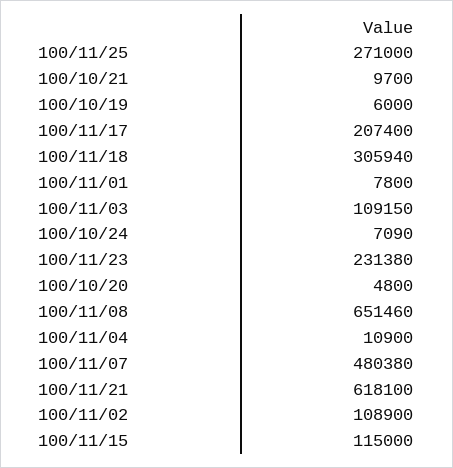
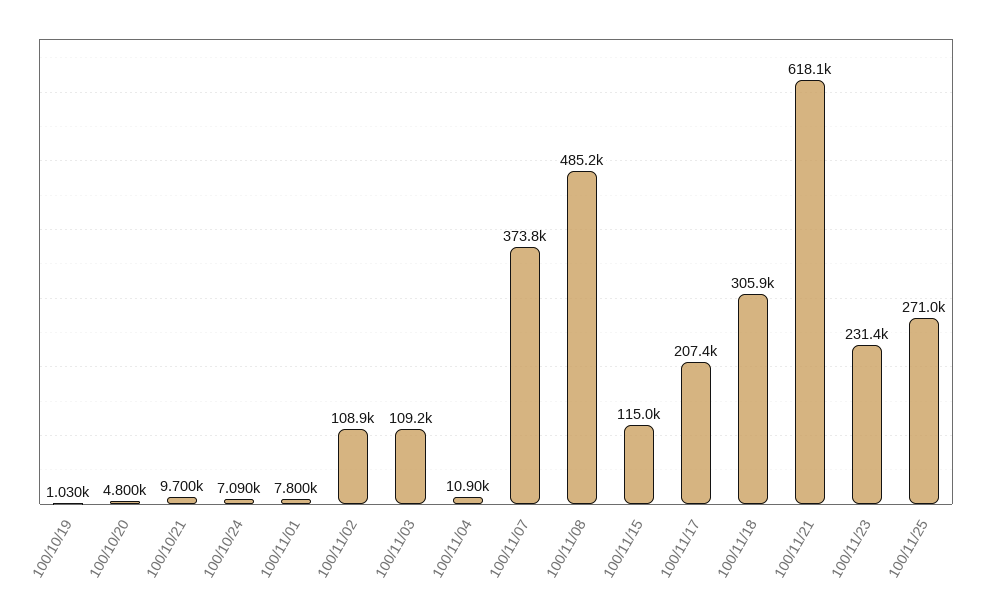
100/10/19: 6000 -> 1030
100/11/08: 651460 -> 485200
100/11/07: 480380 -> 373800

